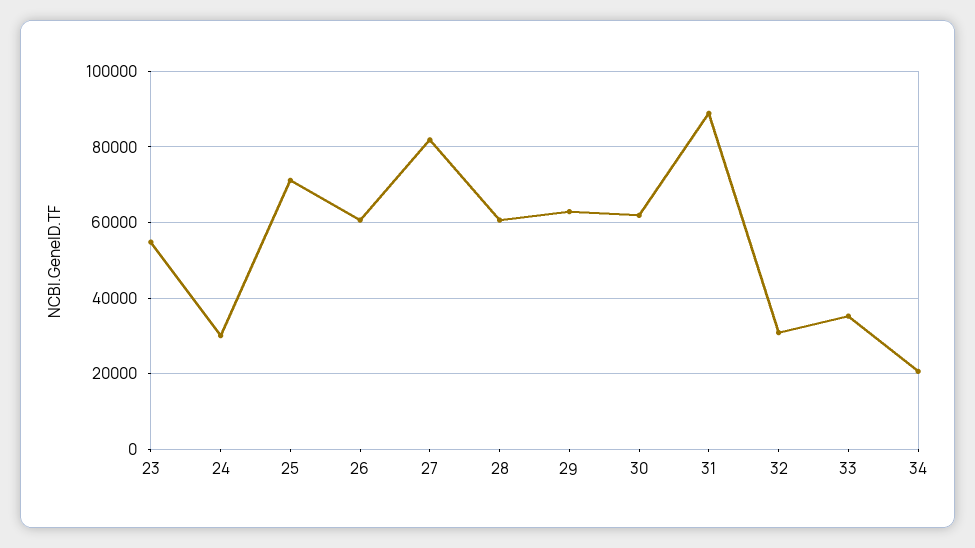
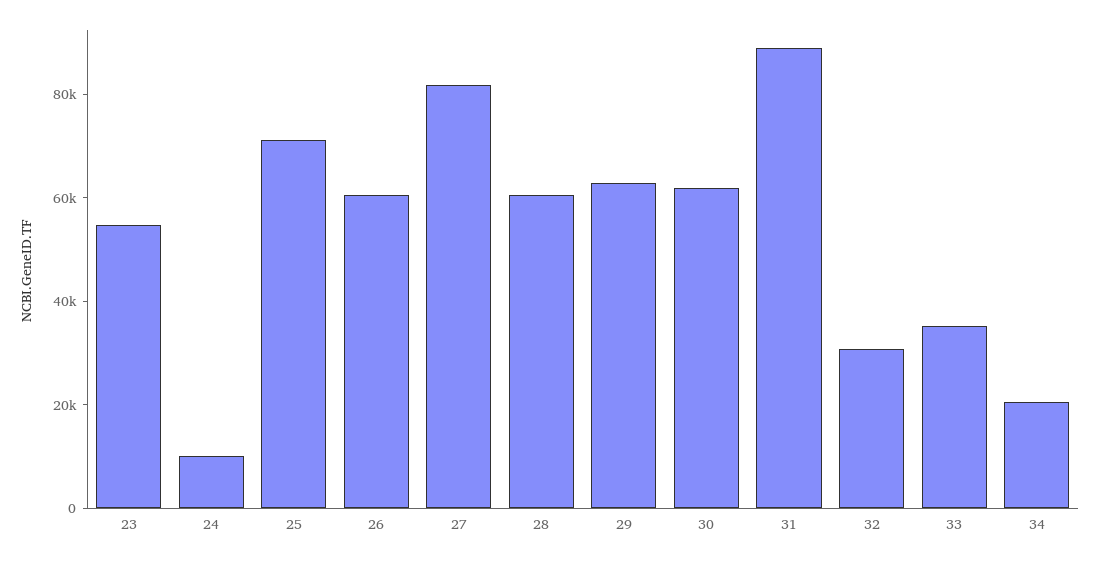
24: 30000 -> 10000

